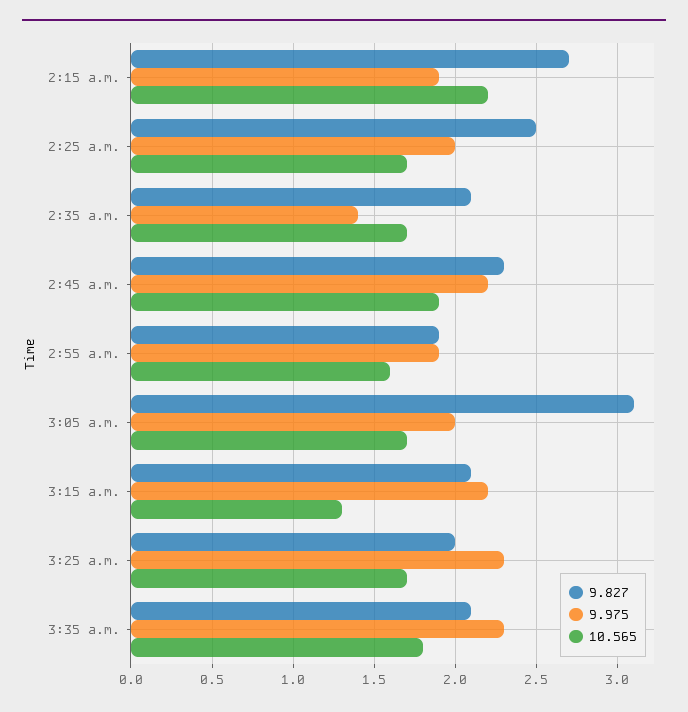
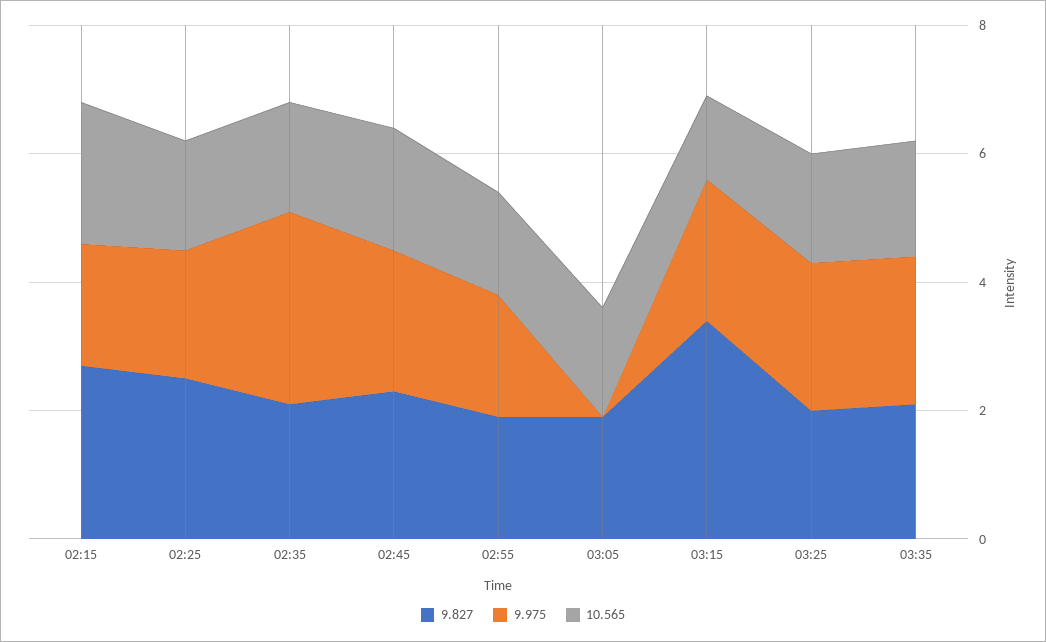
9.975, 2:35 a.m.: 1.4 -> 3
9.827, 3:05 a.m.: 3.1 -> 2
9.975, 3:05 a.m.: 2 -> 0
9.827, 3:15 a.m.: 2.1 -> 3.5

